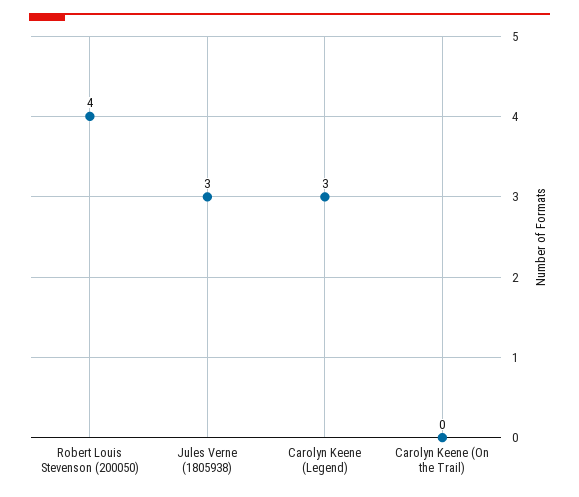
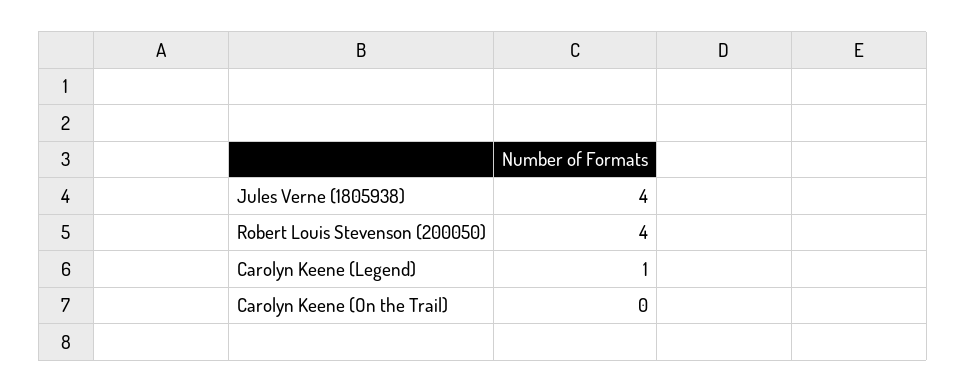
Jules Verne (1805938): 3 -> 4
Carolyn Keene (Legend): 3 -> 1

